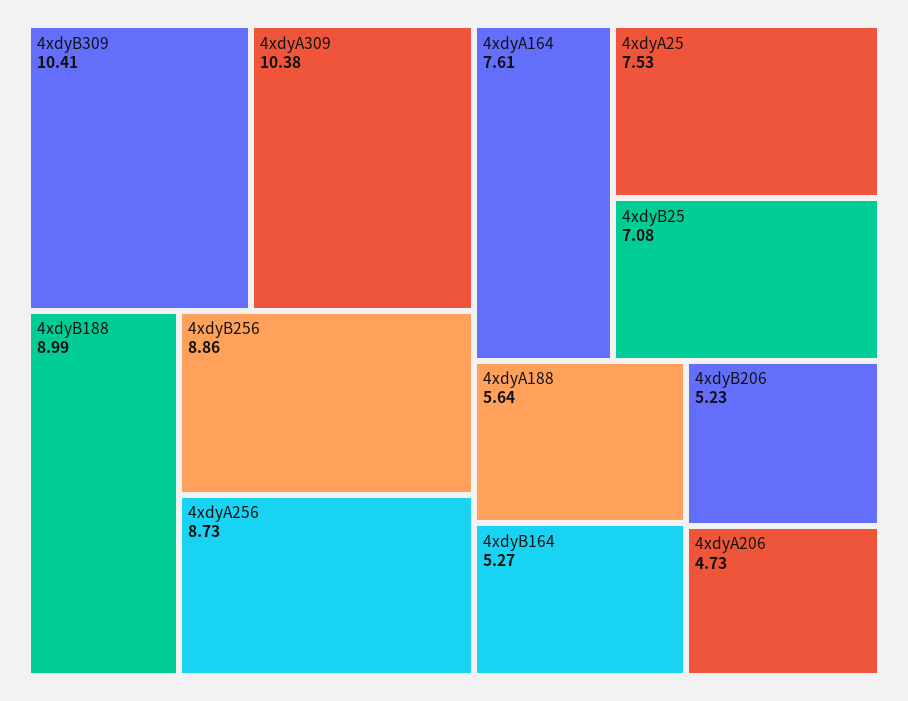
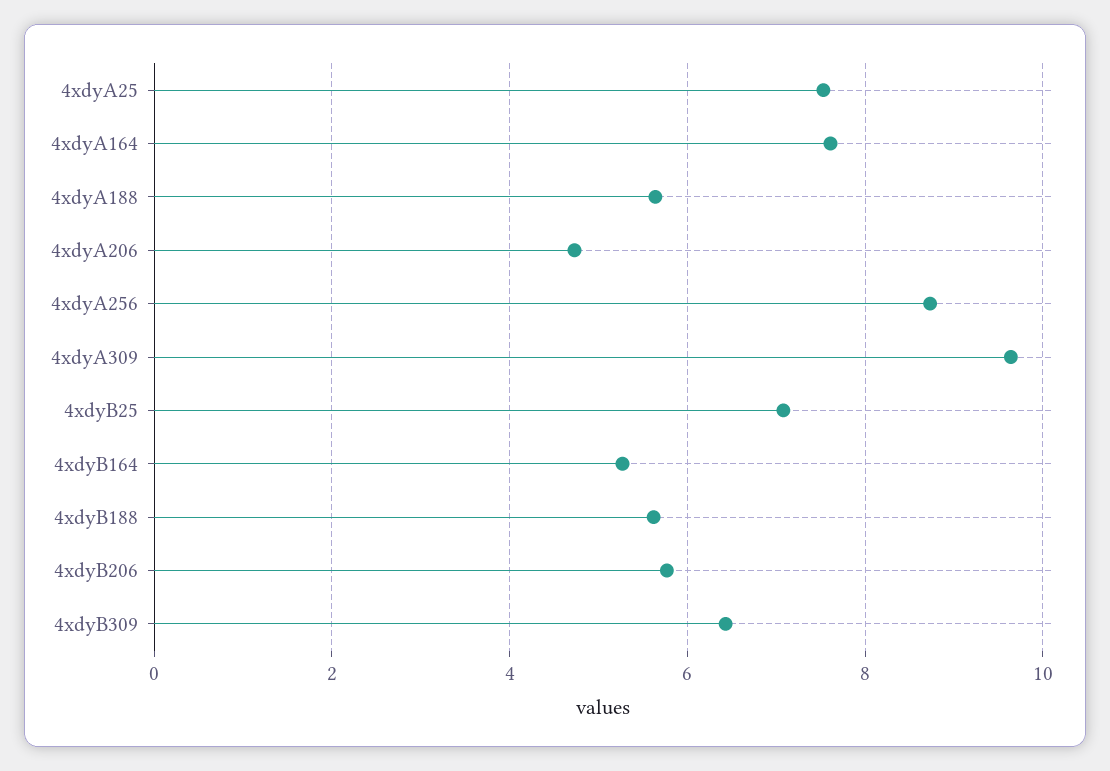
4xdyB309: 10.41 -> 6.4
4xdyA309: 10.38 -> 9.6
4xdyB188: 8.99 -> 5.6
4xdyB256: 8.86 -> none
4xdyB206: 5.23 -> 5.8

